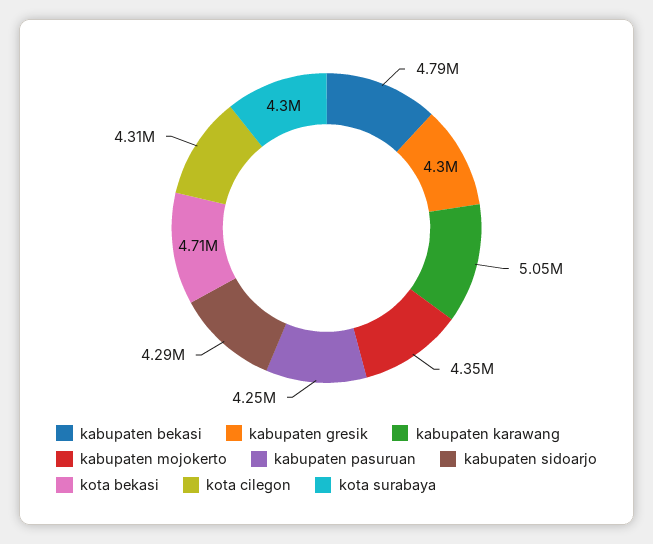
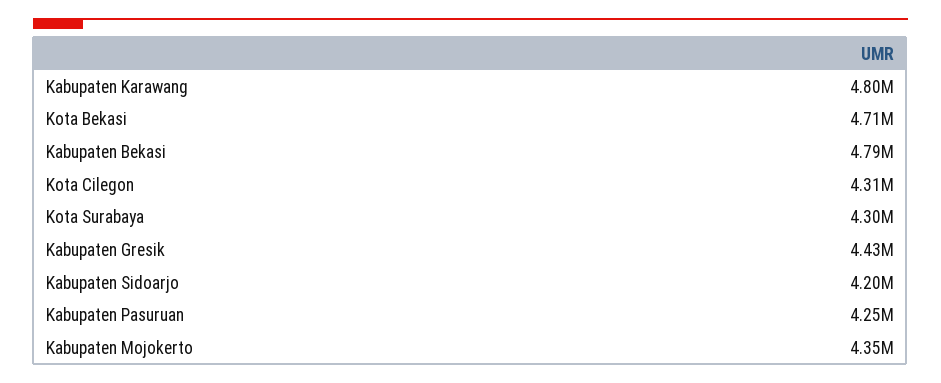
kabupaten gresik: 4300000 -> 4430000
kabupaten karawang: 5050000 -> 4800000
kabupaten sidoarjo: 4290000 -> 4200000

